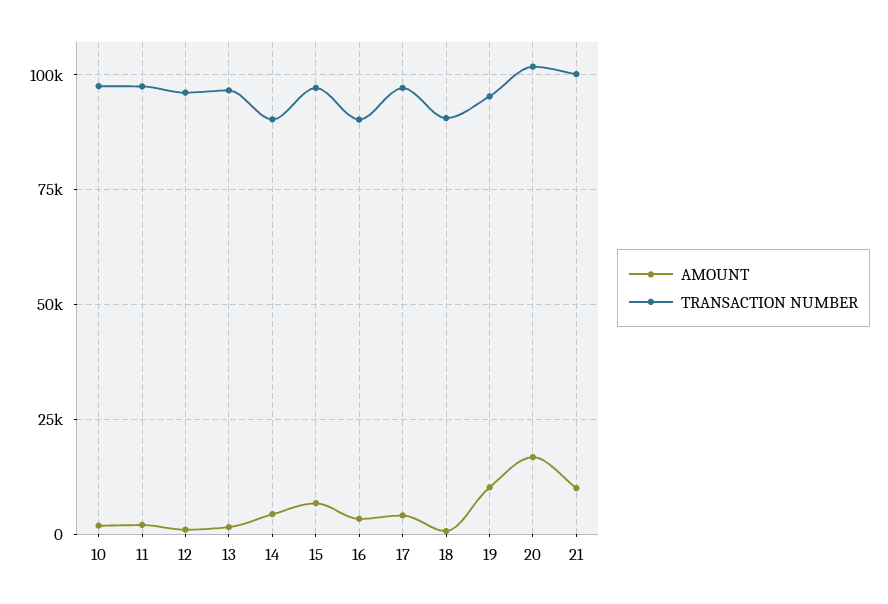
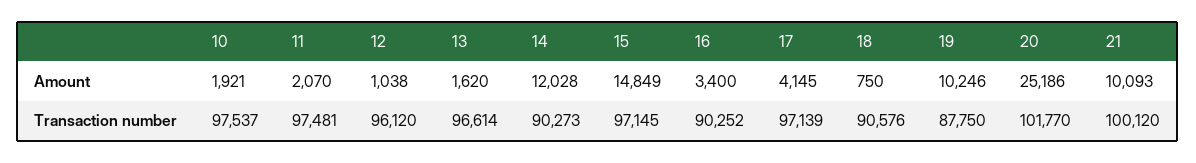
AMOUNT, 14: 5000 -> 12028
AMOUNT, 15: 7500 -> 14849
TRANSACTION NUMBER, 19: 95000 -> 87750
AMOUNT, 20: 17500 -> 25186

